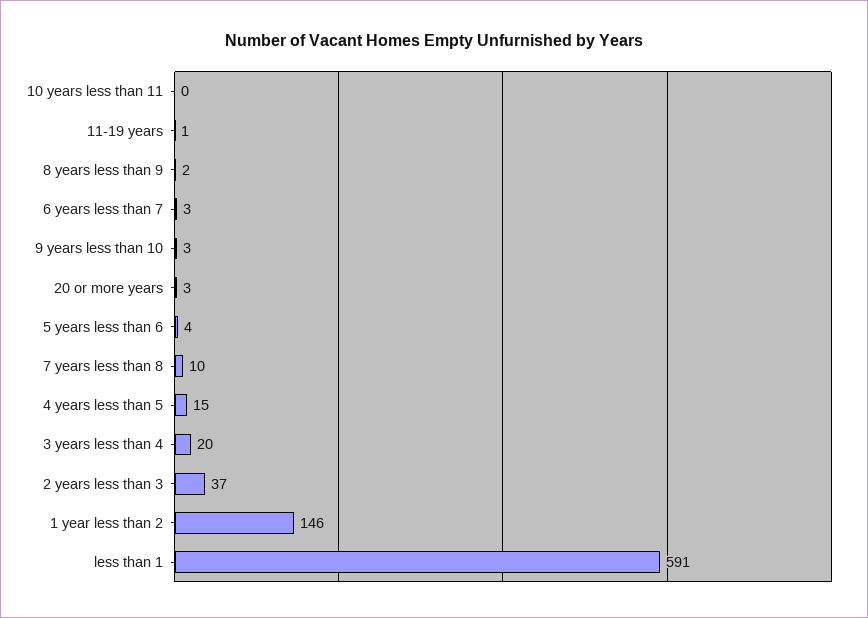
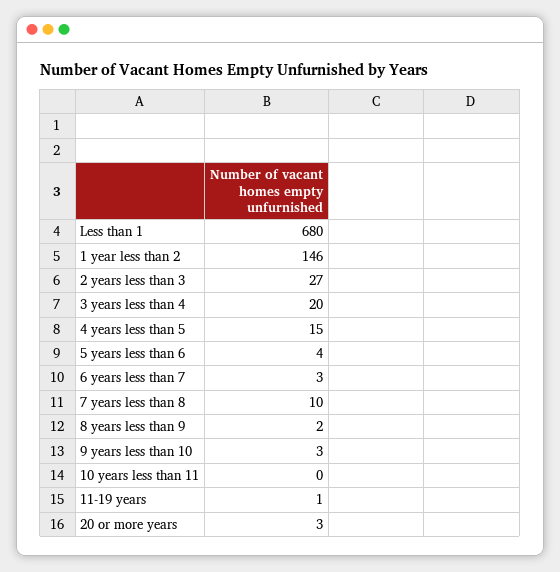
2 years less than 3: 37 -> 27
less than 1: 591 -> 680

